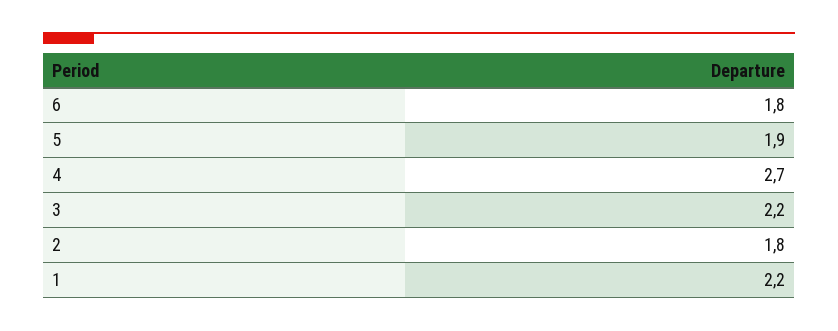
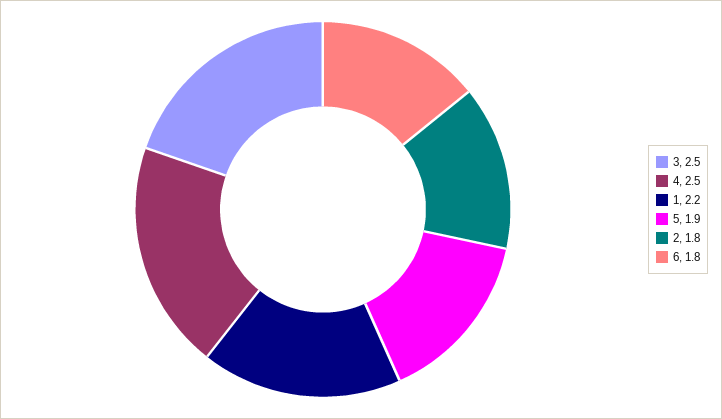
4: 2.7 -> 2.5
3: 2.2 -> 2.5

